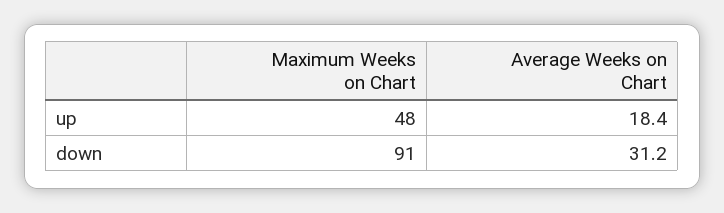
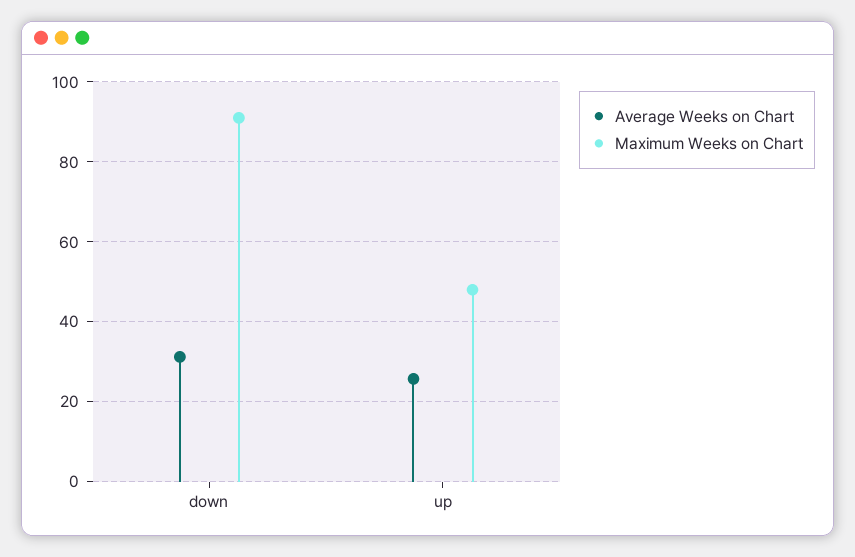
Average Weeks on Chart, up: 18.4 -> 26

